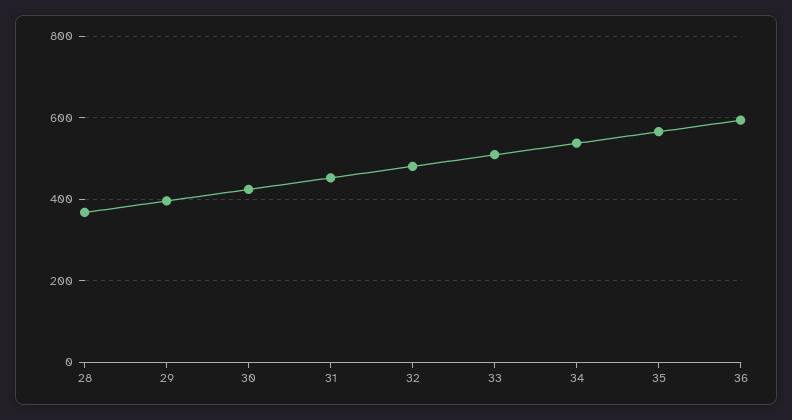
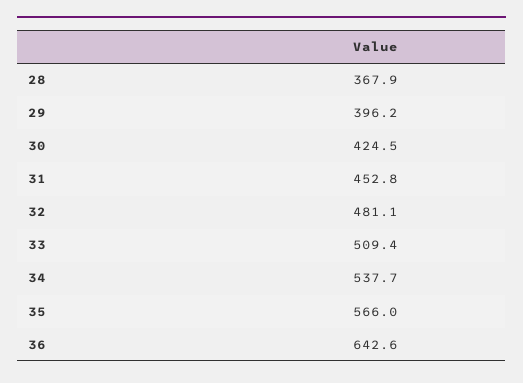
36: 600 -> 642.6

